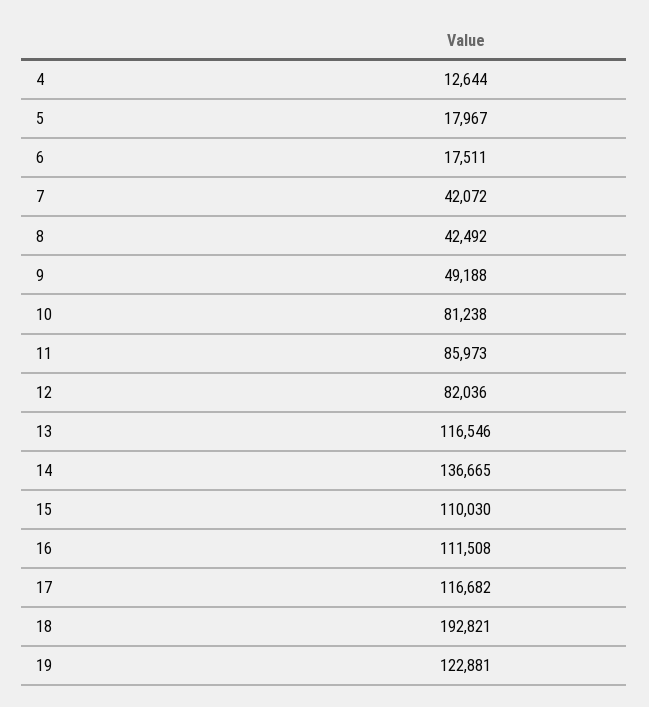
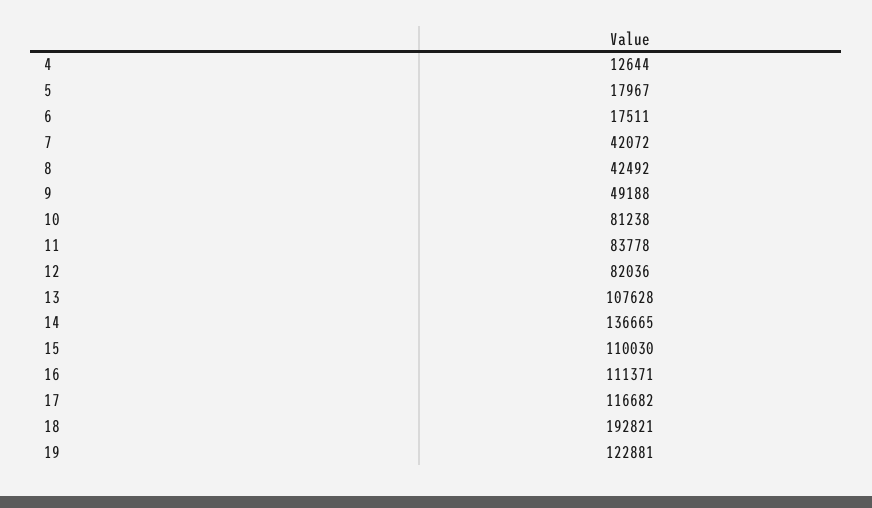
11: 85973 -> 83778
13: 116546 -> 107628
16: 111508 -> 111371

